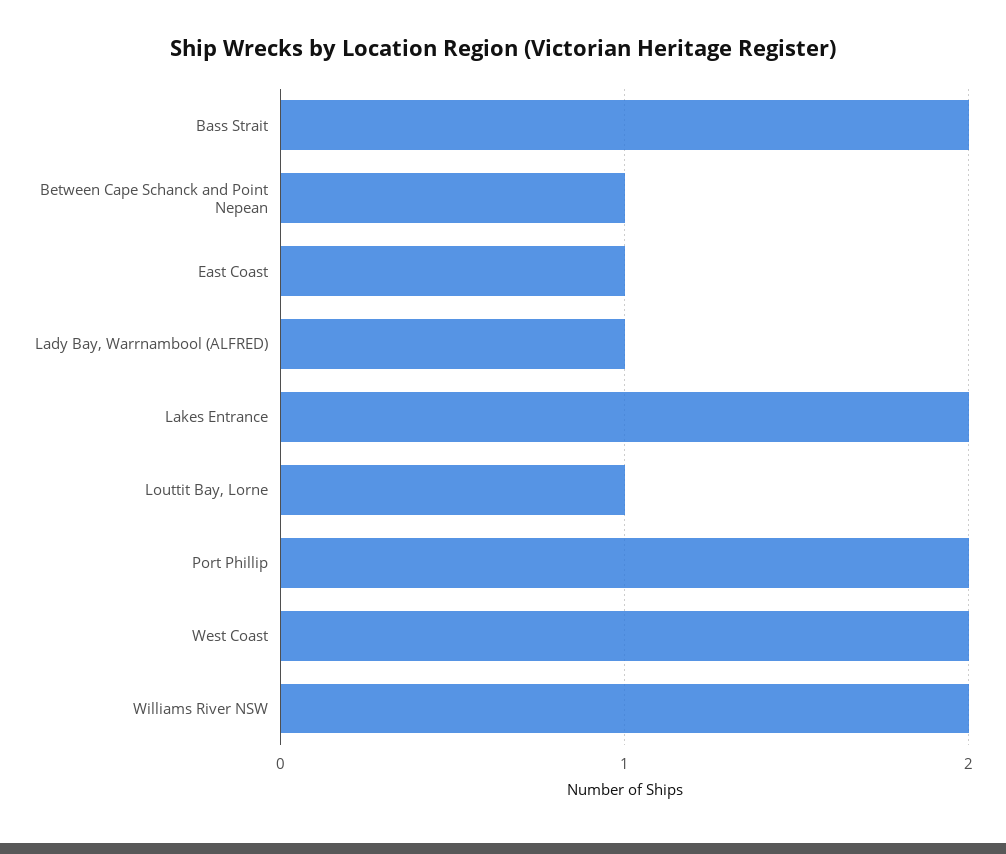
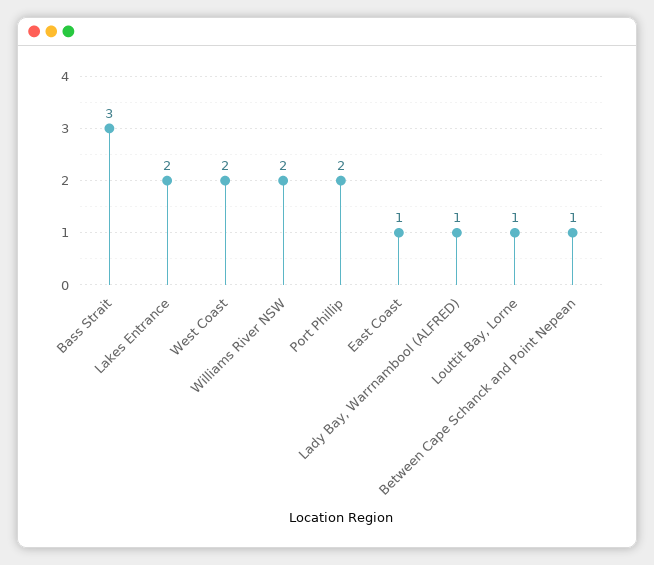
Bass Strait: 2 -> 3

